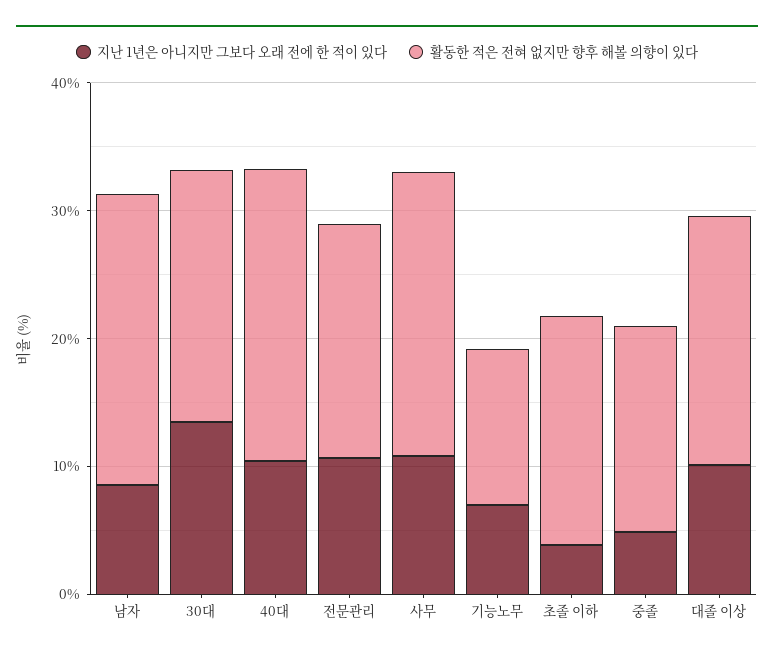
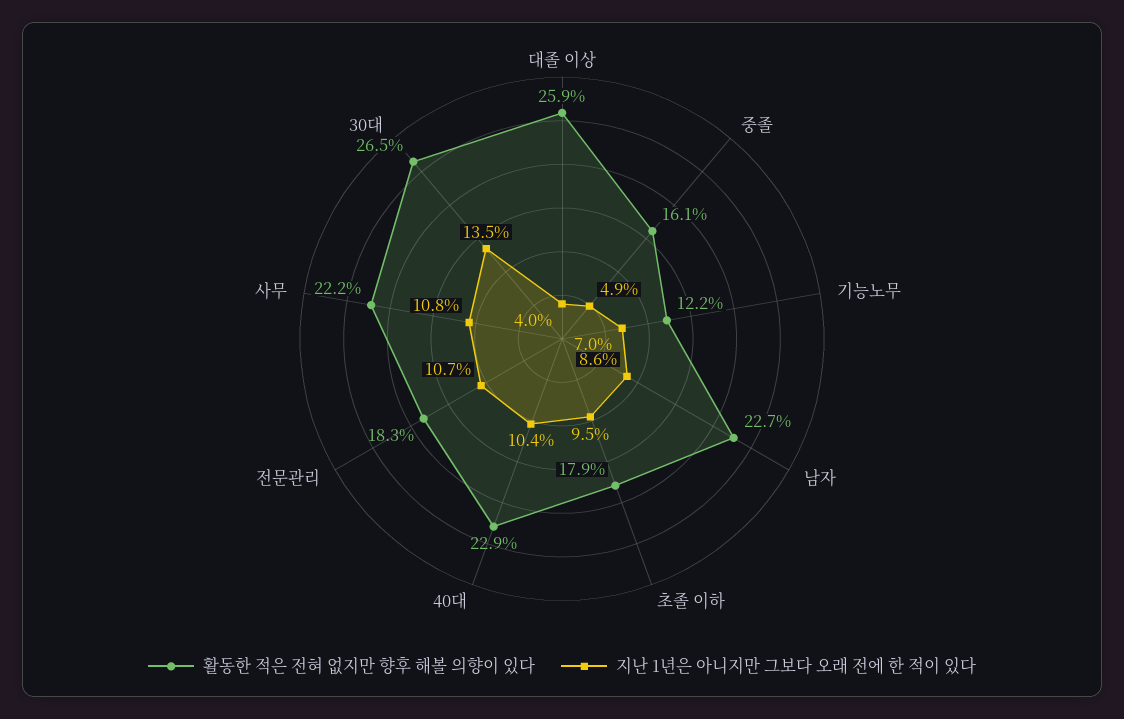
활동한 적은 전혀 없지만 향후 해볼 의향이 있다, 30대: 20 -> 26.5
지난 1년은 아니지만 그보다 오래 전에 한 적이 있다, 초졸 이하: 4 -> 9.5
지난 1년은 아니지만 그보다 오래 전에 한 적이 있다, 대졸 이상: 10 -> 4
활동한 적은 전혀 없지만 향후 해볼 의향이 있다, 대졸 이상: 20 -> 25.9

